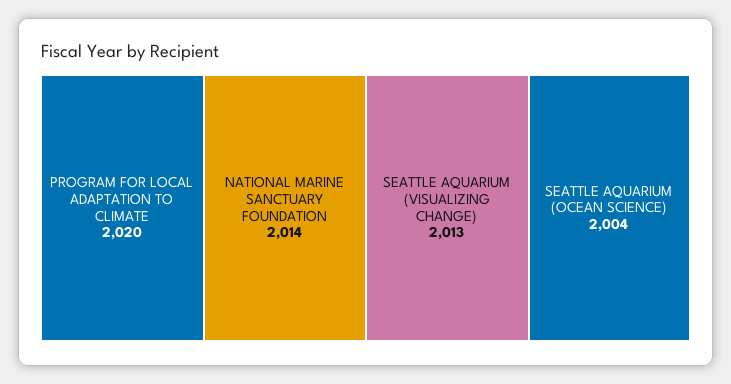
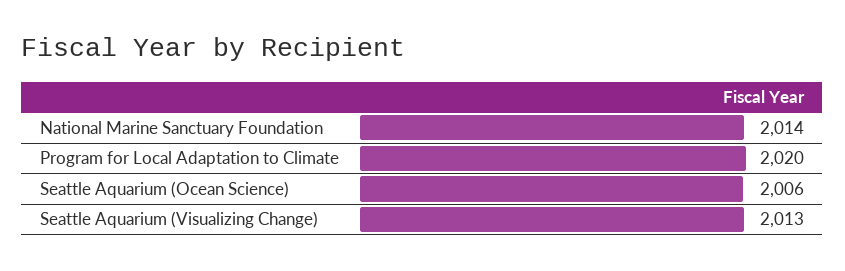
SEATTLE AQUARIUM (OCEAN SCIENCE): 2004 -> 2006

